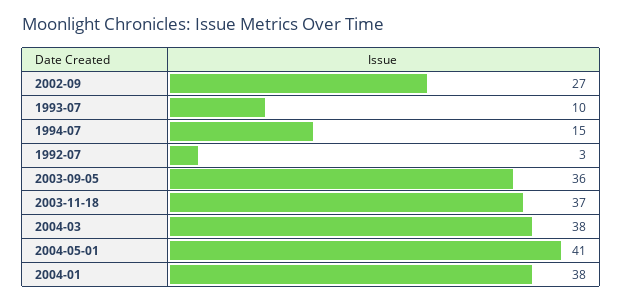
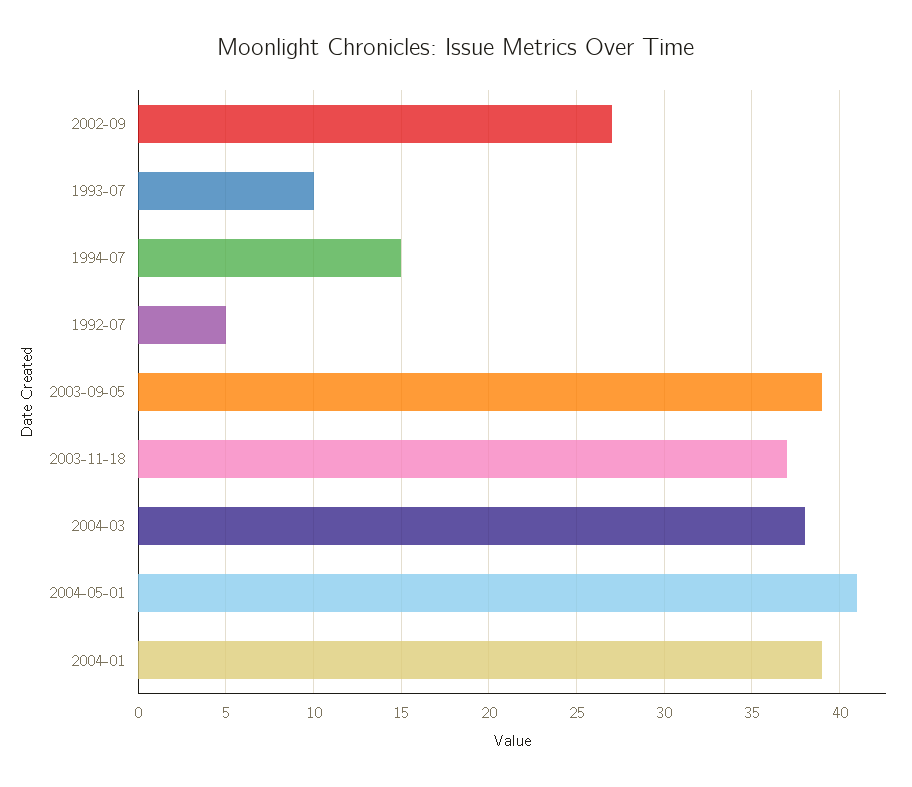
1992-07: 3 -> 5
2003-09-05: 36 -> 39
2004-01: 38 -> 39

